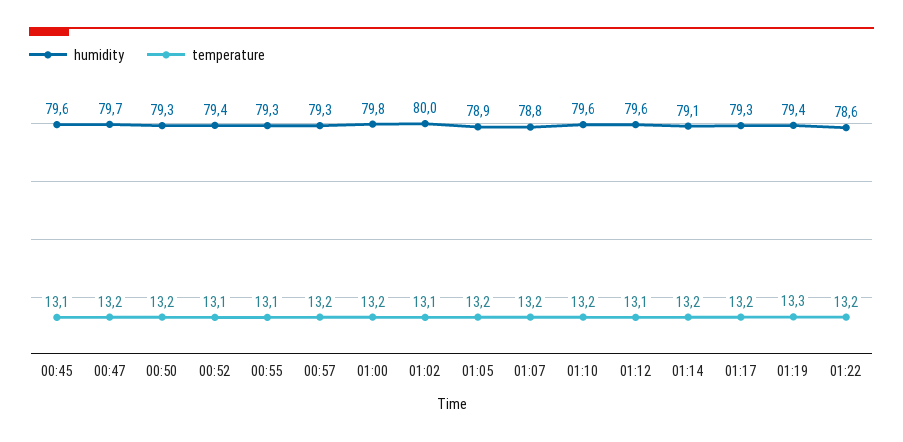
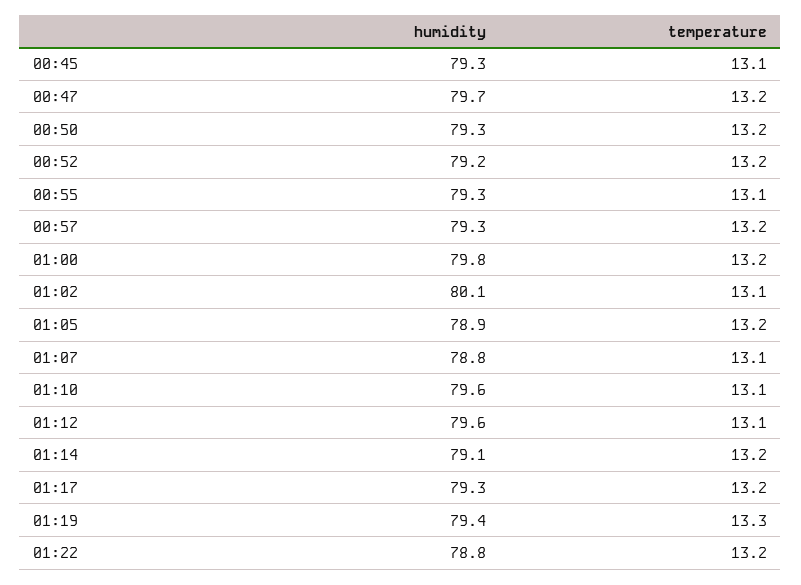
humidity, 00:45: 79.6 -> 79.3
humidity, 00:52: 79.4 -> 79.2
temperature, 00:52: 13.1 -> 13.2
humidity, 01:02: 80 -> 80.1
temperature, 01:07: 13.2 -> 13.1
temperature, 01:10: 13.2 -> 13.1
humidity, 01:22: 78.6 -> 78.8

